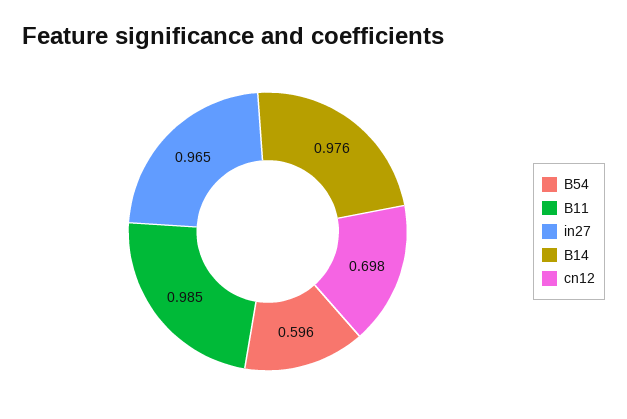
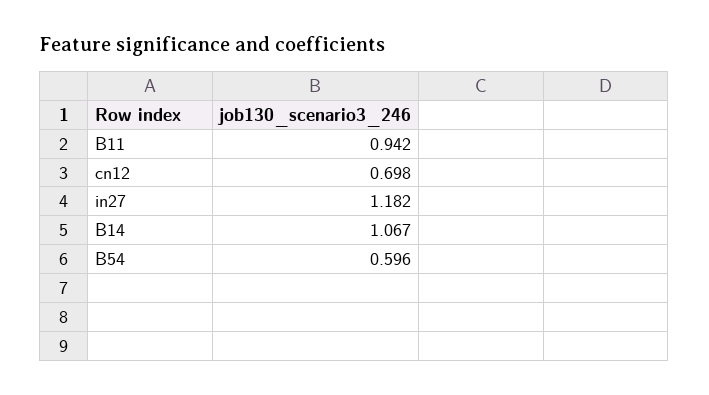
B11: 0.985 -> 0.942
in27: 0.965 -> 1.182
B14: 0.976 -> 1.067

